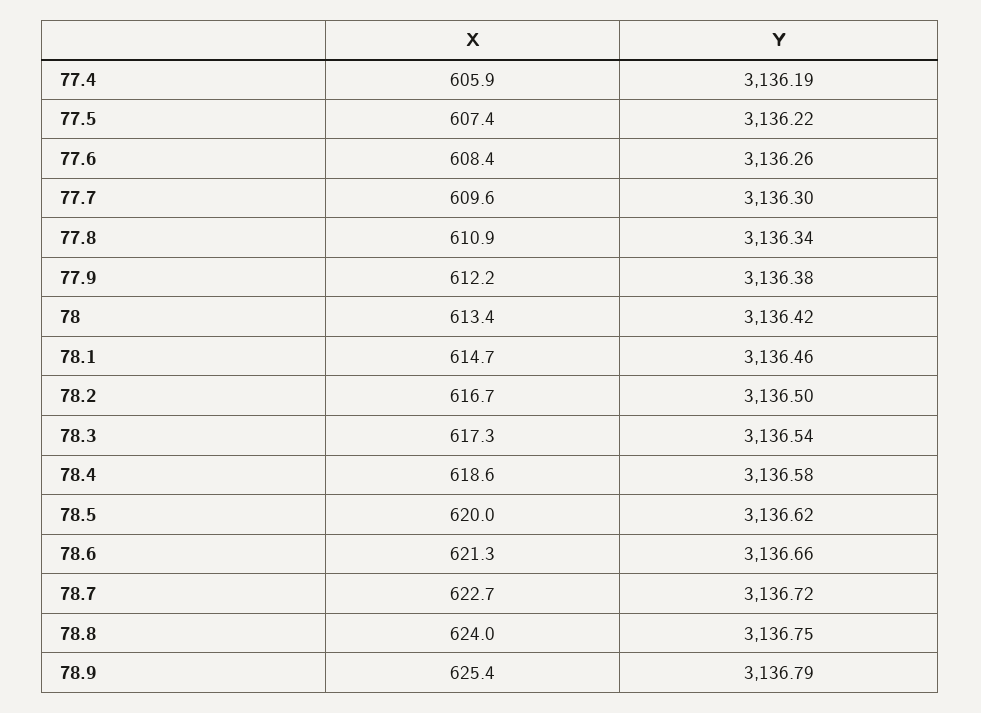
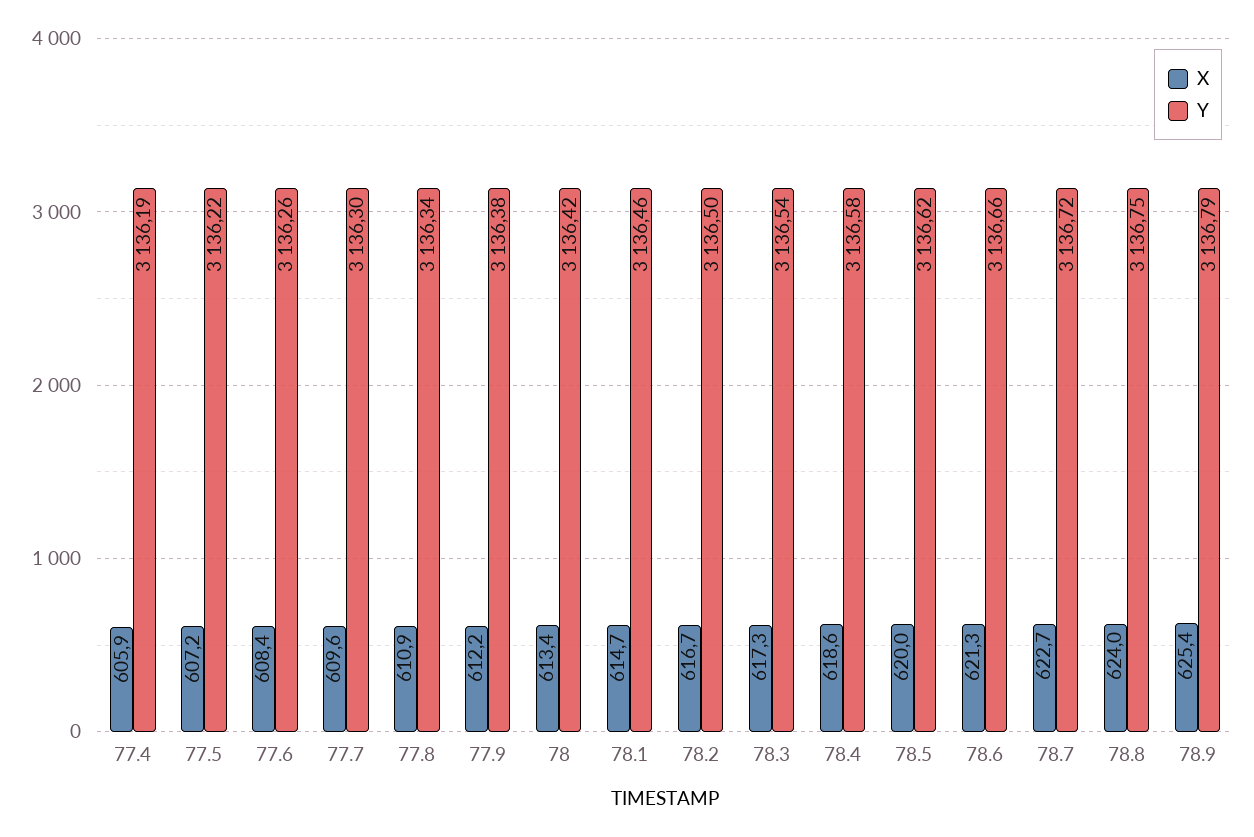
X, 77.5: 607.4 -> 607.2

